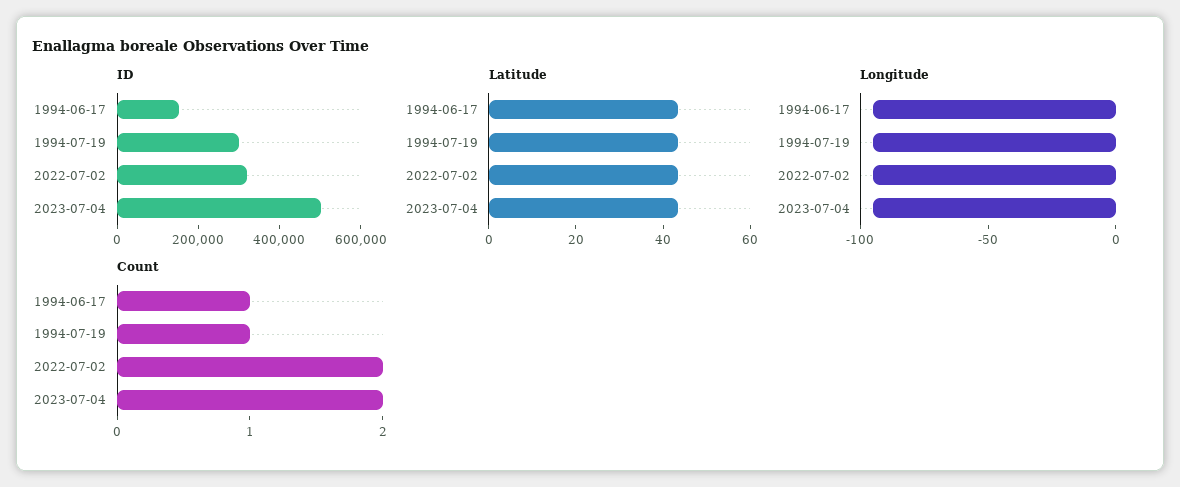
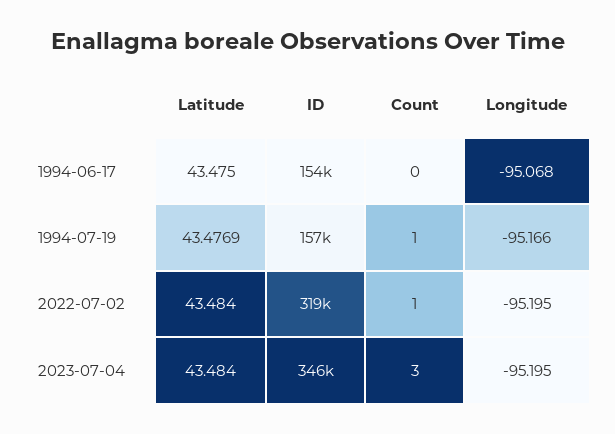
ID, 1994-07-19: 300000 -> 157000
ID, 2023-07-04: 500000 -> 346000
Count, 1994-06-17: 1 -> 0
Count, 2022-07-02: 2 -> 1
Count, 2023-07-04: 2 -> 3

